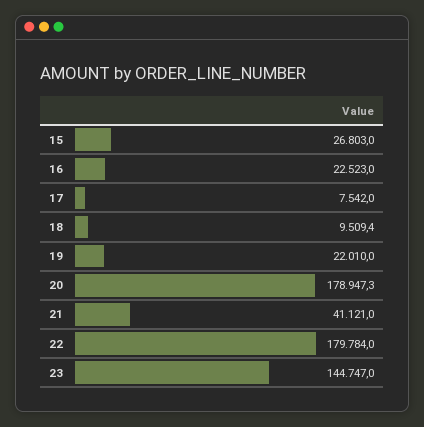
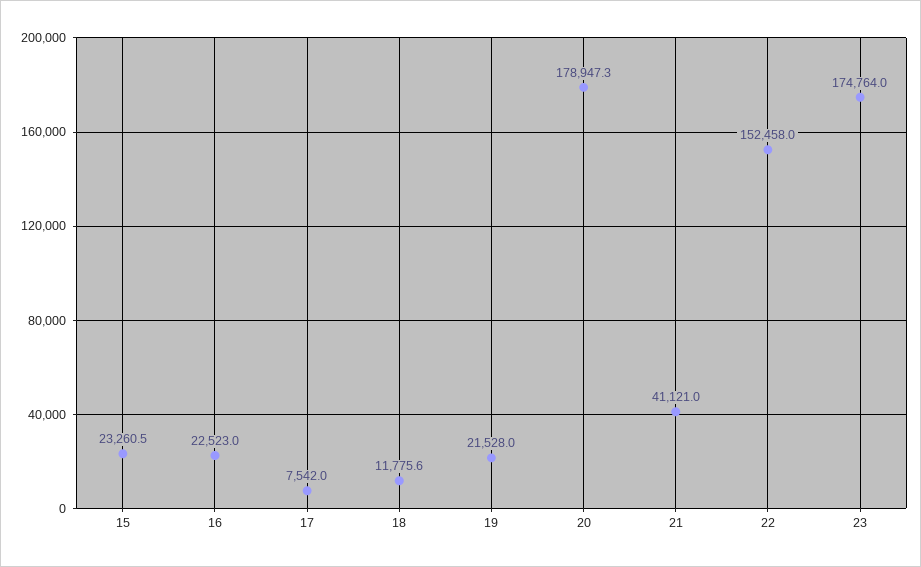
15: 26803 -> 23260.5
18: 9509.4 -> 11775.6
19: 22010 -> 21528
22: 179784 -> 152458
23: 144747 -> 174764

